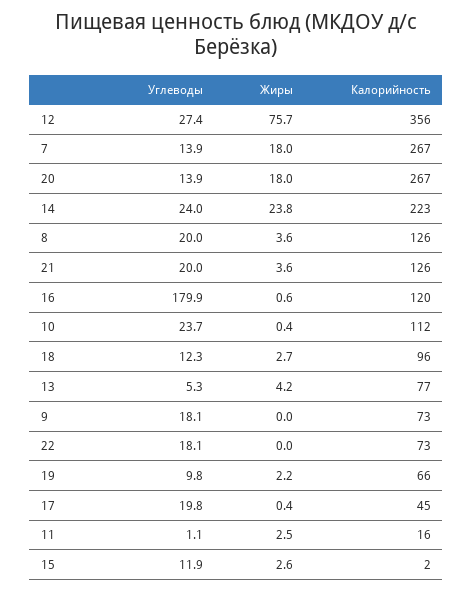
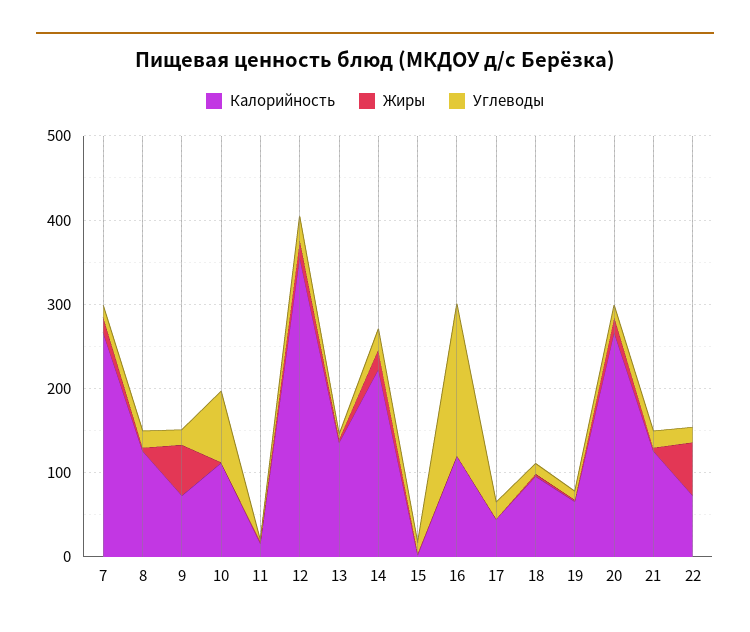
Жиры, 12: 75.7 -> 20
Углеводы, 10: 23.7 -> 80
Калорийность, 13: 77 -> 140
Жиры, 9: 0 -> 60
Жиры, 22: 0 -> 60

